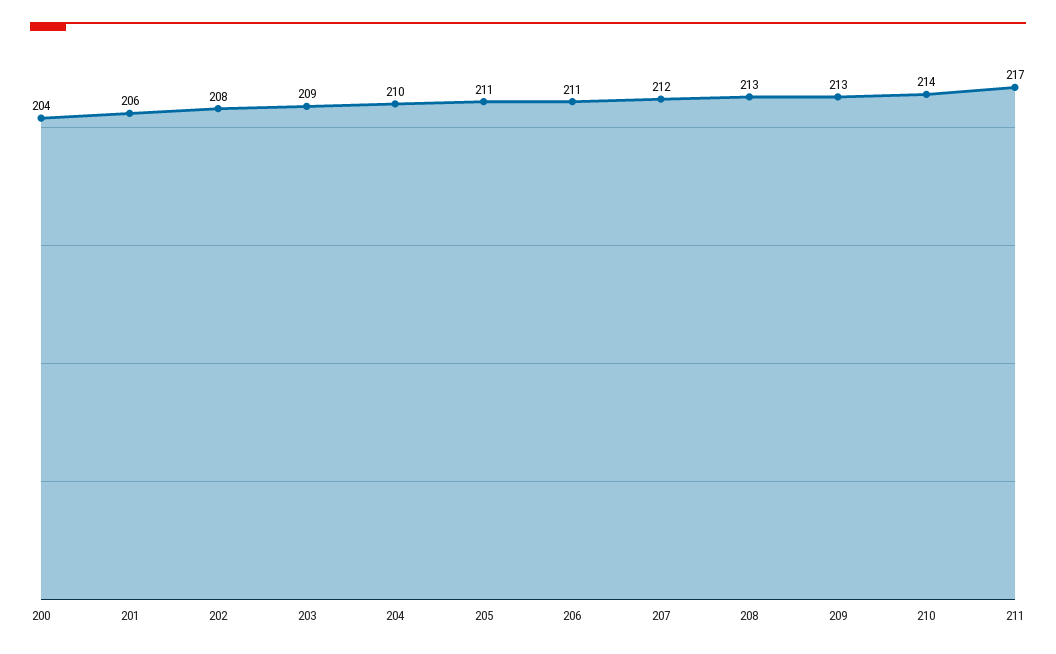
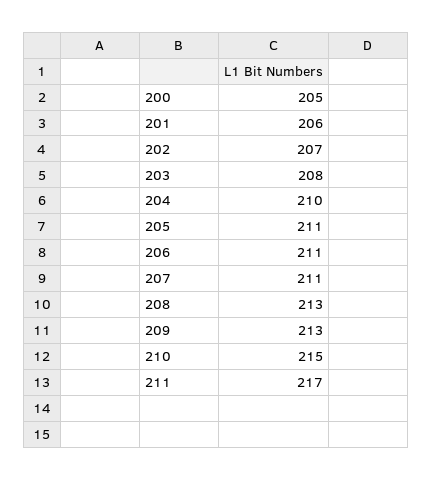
200: 204 -> 205
202: 208 -> 207
203: 209 -> 208
207: 212 -> 211
210: 214 -> 215

